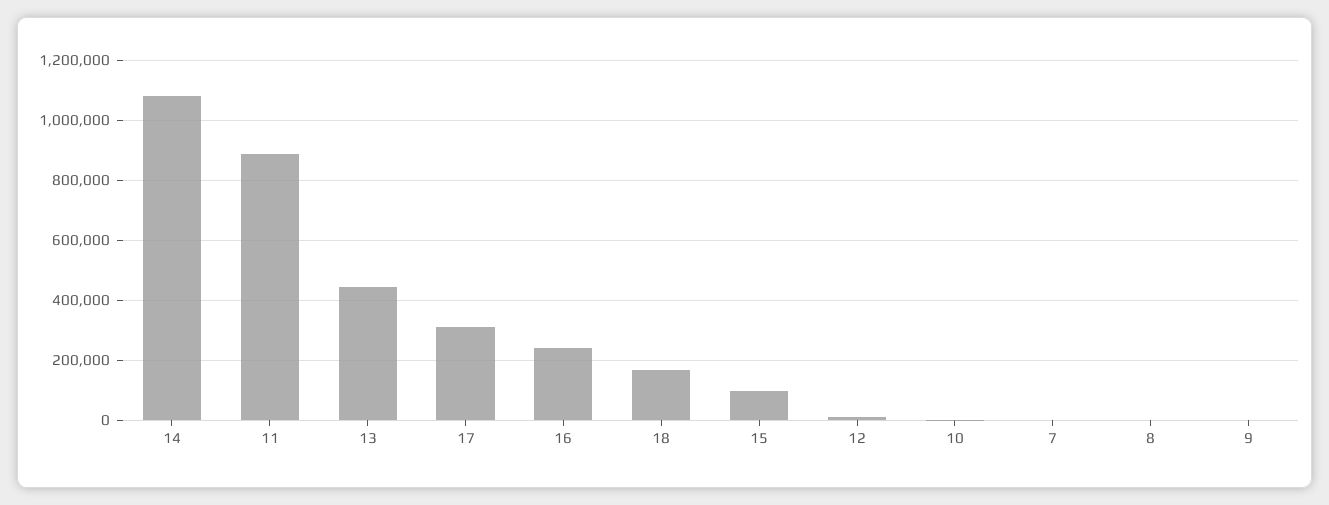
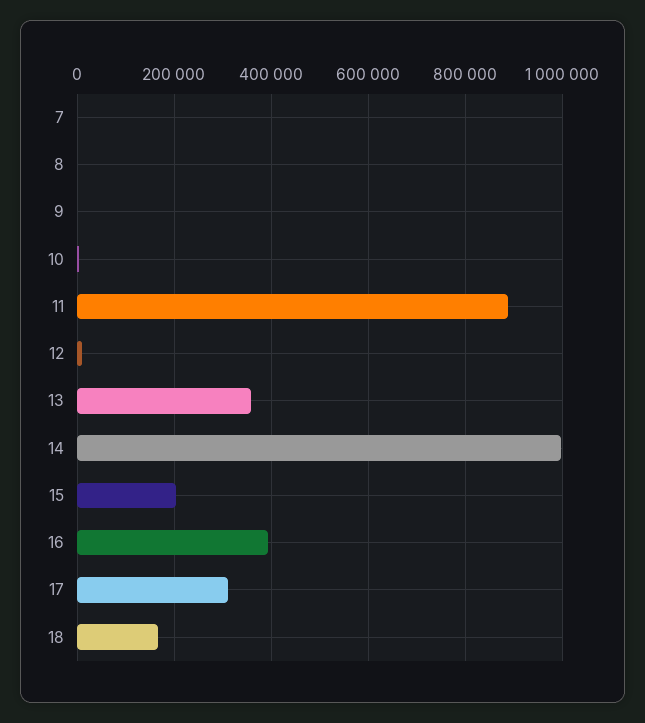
14: 1080000 -> 1000000
13: 440000 -> 360000
16: 240000 -> 400000
15: 100000 -> 200000

